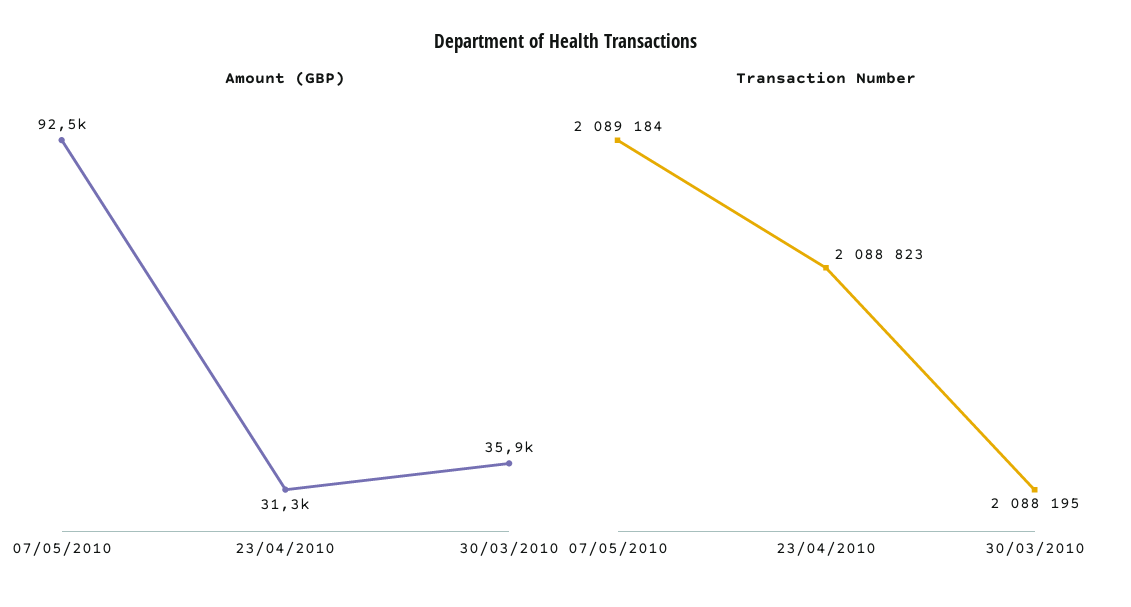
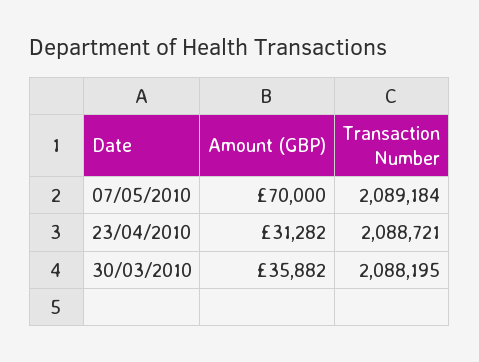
Amount (GBP), 07/05/2010: 92500 -> 70000
Transaction Number, 23/04/2010: 2088823 -> 2088721

